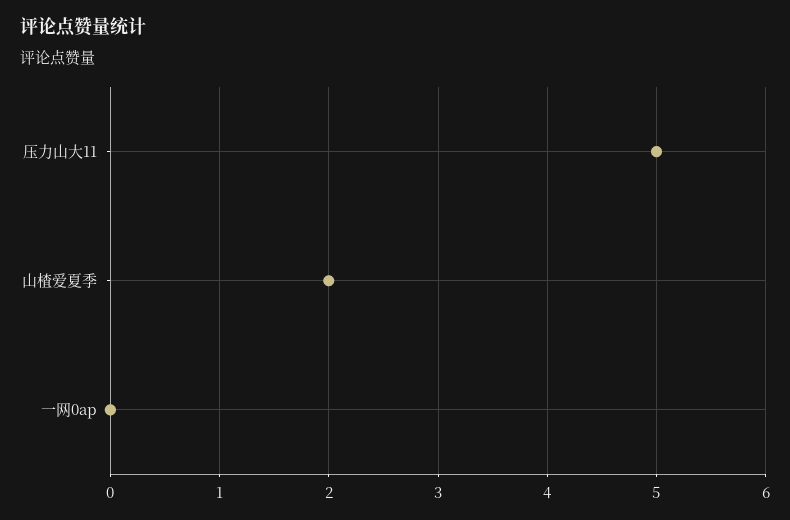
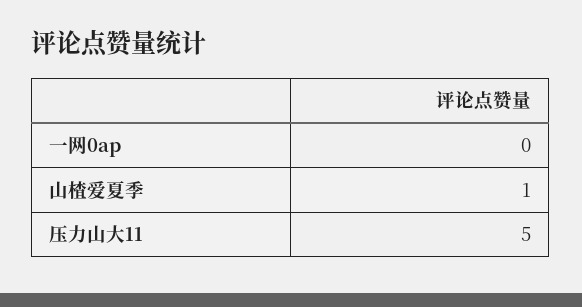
山楂爱夏季: 2 -> 1

